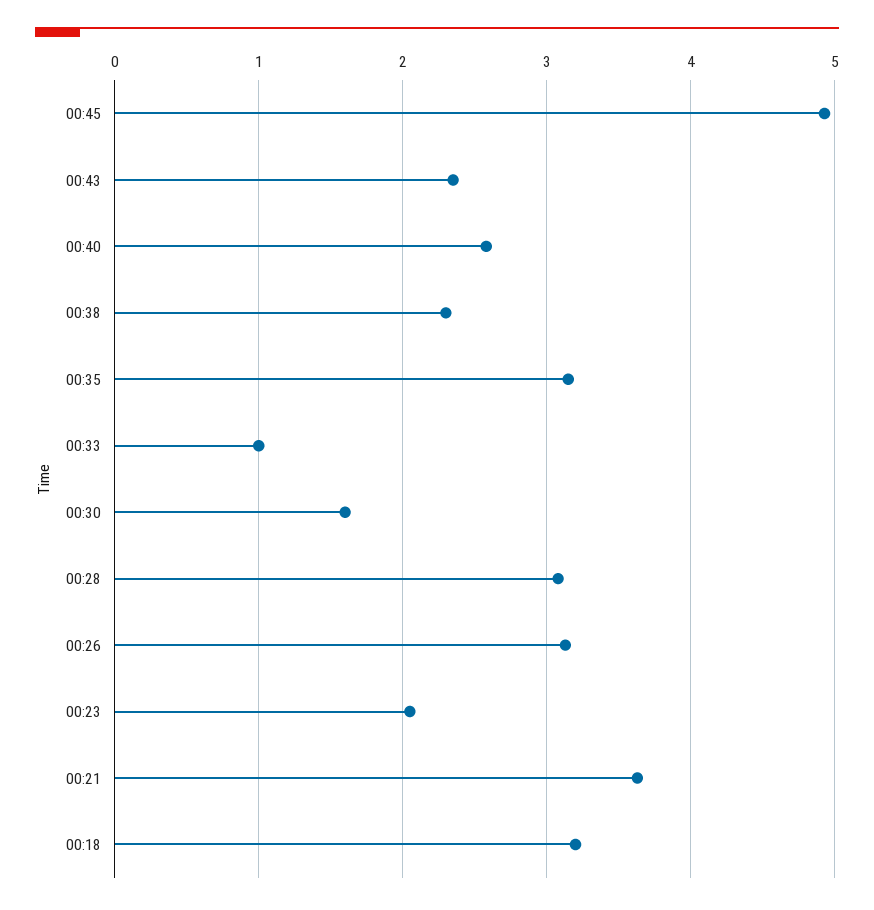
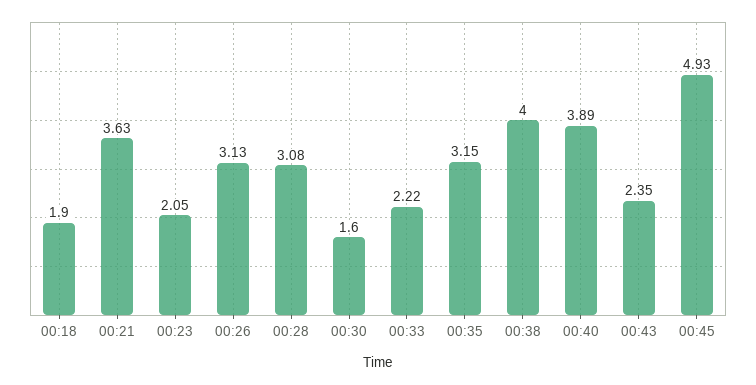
00:40: 2.6 -> 3.89
00:38: 2.3 -> 4
00:33: 1 -> 2.22
00:18: 3.2 -> 1.9

